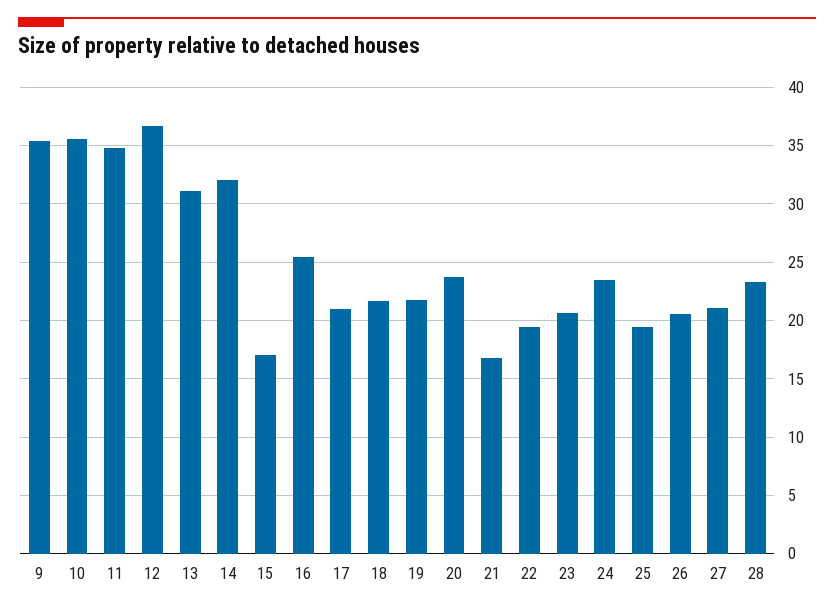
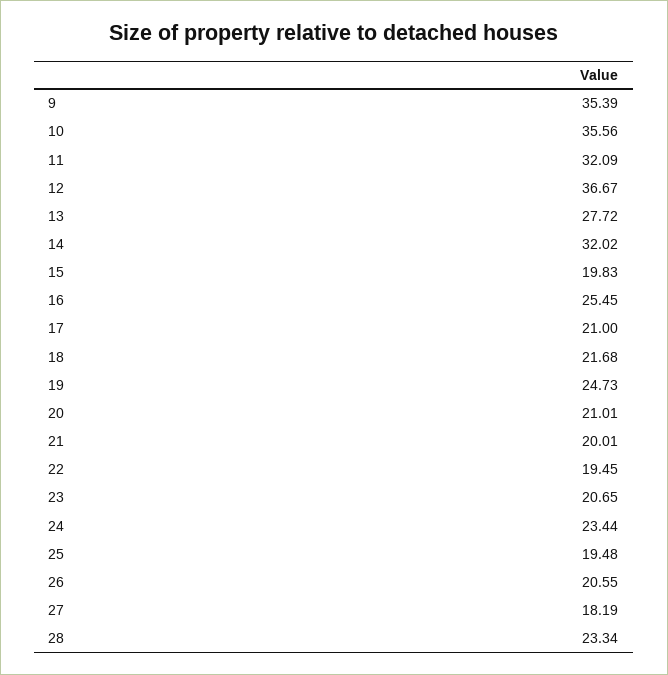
11: 35 -> 32.09
13: 31 -> 27.72
15: 17 -> 19.83
19: 22 -> 24.73
20: 24 -> 21.01
21: 17 -> 20.01
27: 21 -> 18.19

